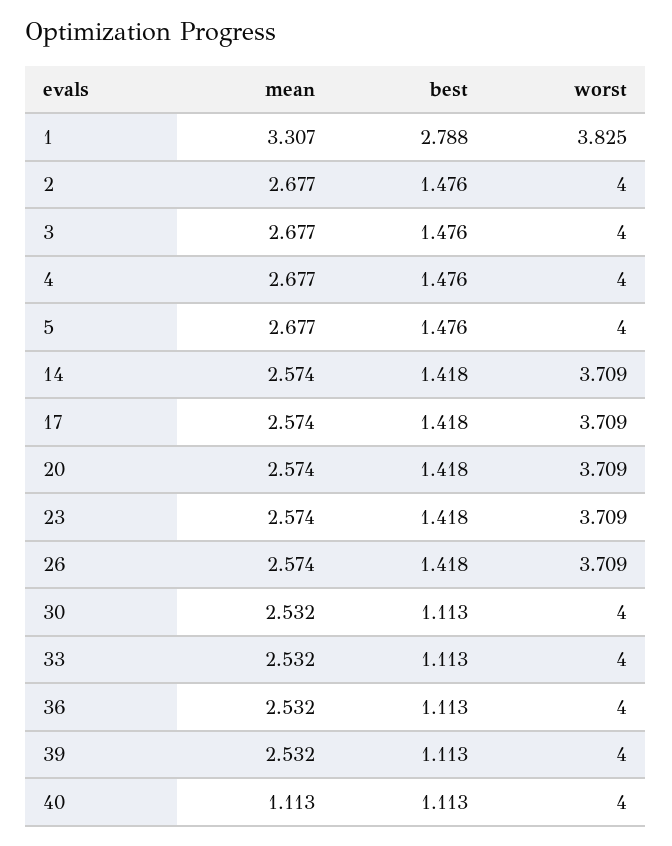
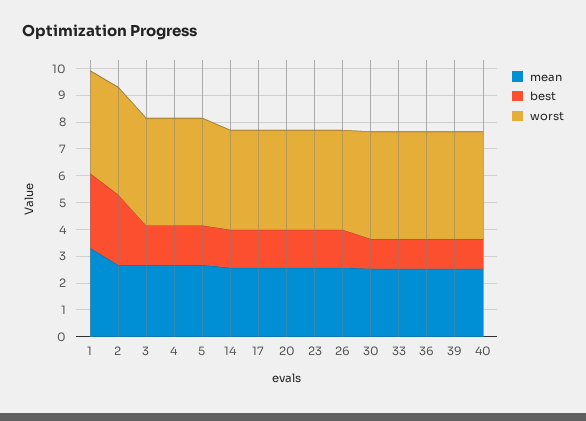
best, 2: 1.476 -> 2.5
mean, 40: 1.113 -> 2.5

